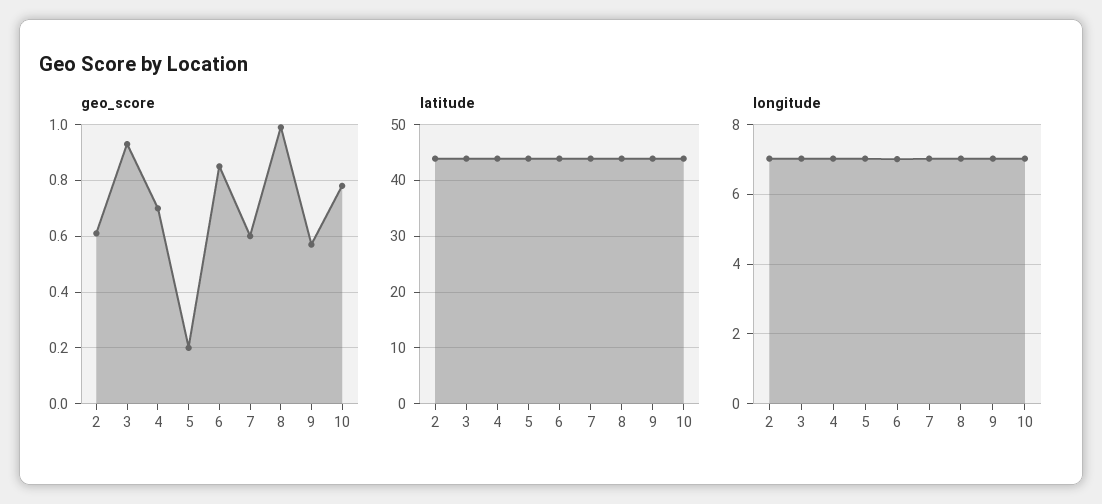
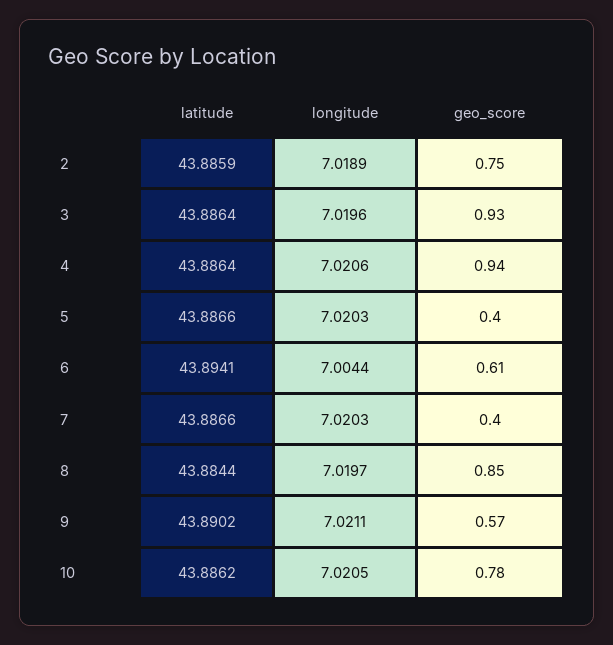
geo_score, 2: 0.6 -> 0.75
geo_score, 4: 0.7 -> 0.94
geo_score, 5: 0.2 -> 0.4
geo_score, 6: 0.85 -> 0.61
geo_score, 7: 0.6 -> 0.4
geo_score, 8: 1 -> 0.85

